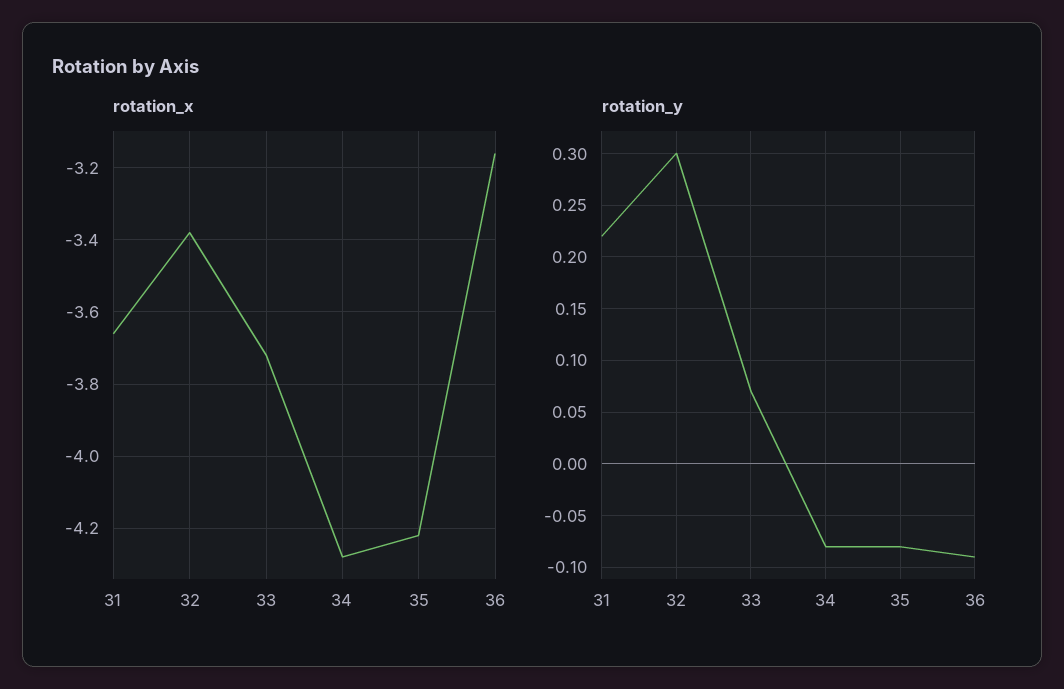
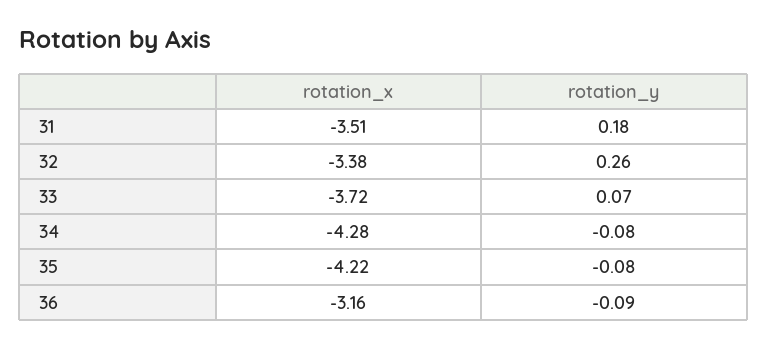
rotation_x, 31: -3.65 -> -3.51
rotation_y, 31: 0.22 -> 0.18
rotation_y, 32: 0.3 -> 0.26

